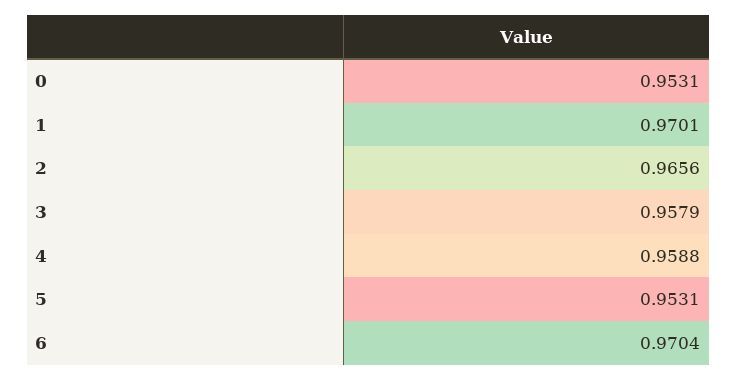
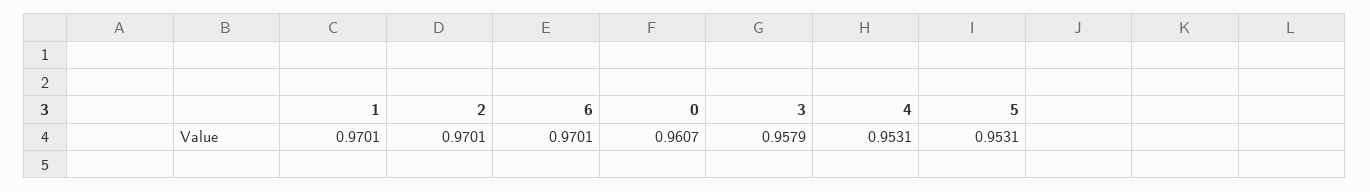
0: 0.9531 -> 0.9607
2: 0.9656 -> 0.9701
4: 0.9588 -> 0.9531
6: 0.9704 -> 0.9701

